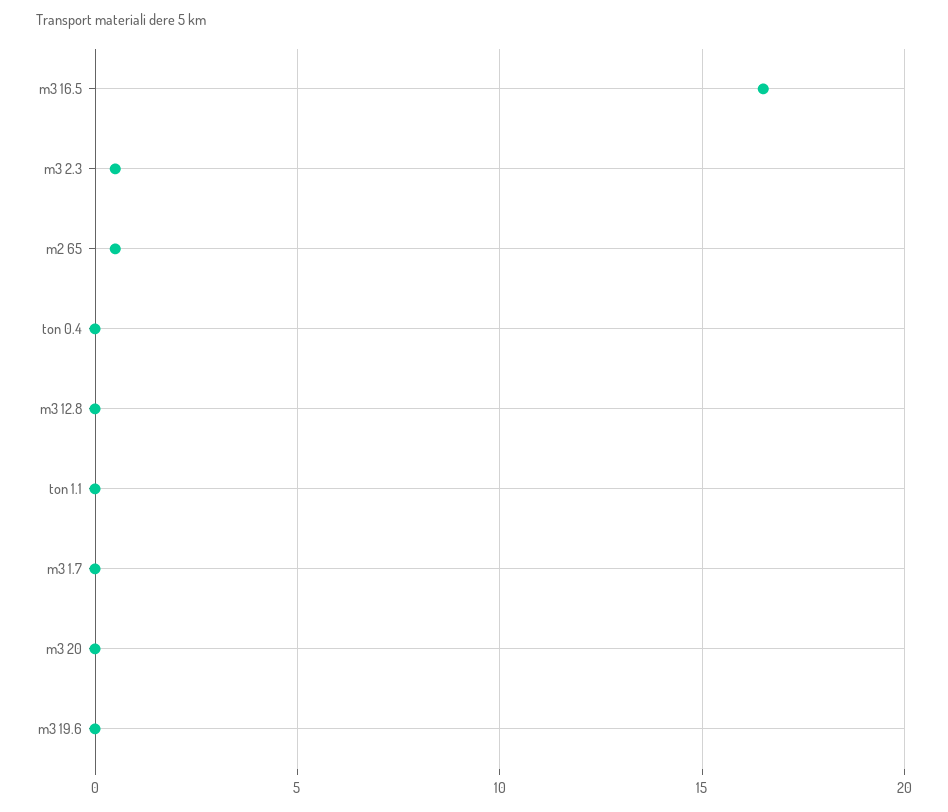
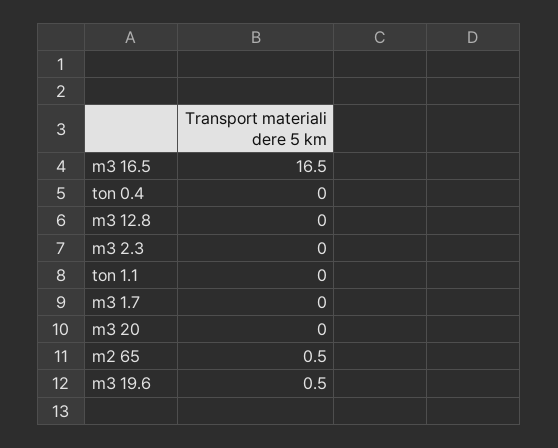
m3 2.3: 0.5 -> 0
m3 19.6: 0 -> 0.5

